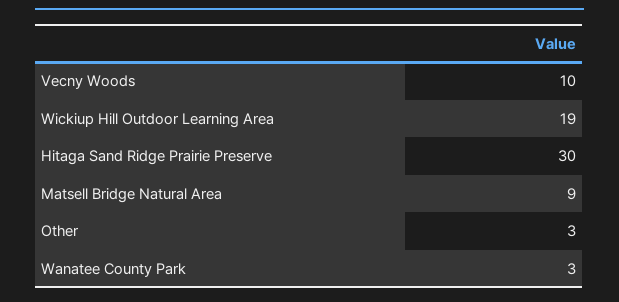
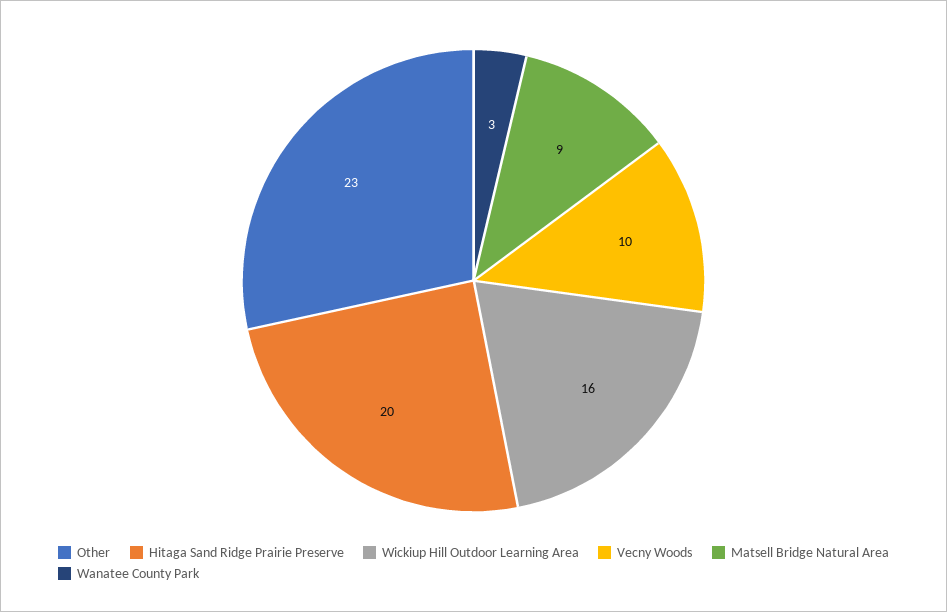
Wickiup Hill Outdoor Learning Area: 19 -> 16
Hitaga Sand Ridge Prairie Preserve: 30 -> 20
Other: 3 -> 23

